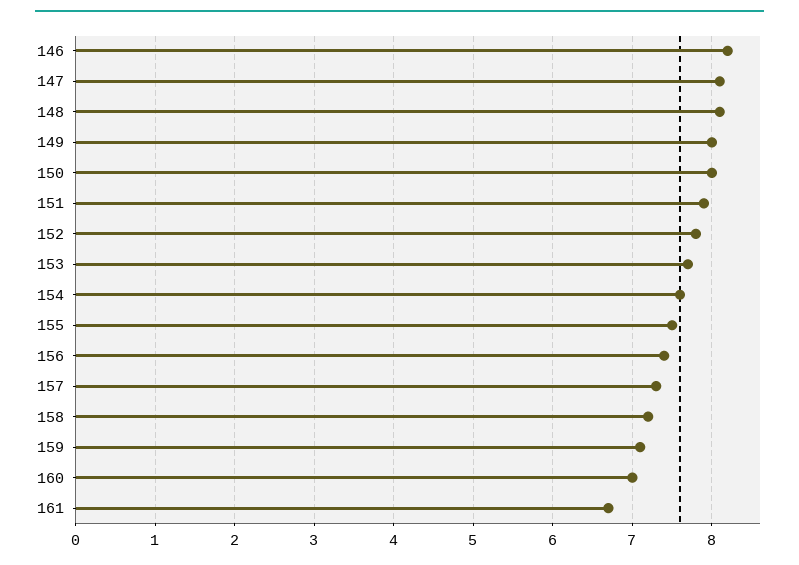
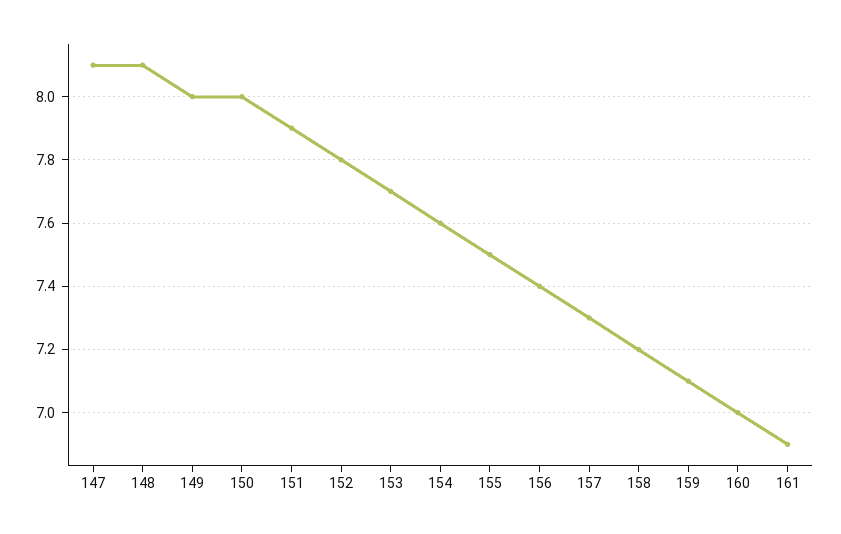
146: 8.2 -> none
161: 6.7 -> 6.9

